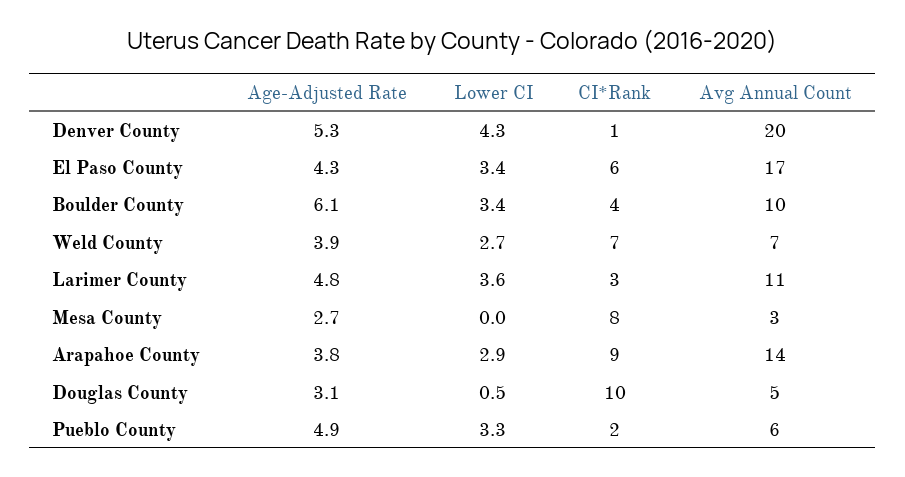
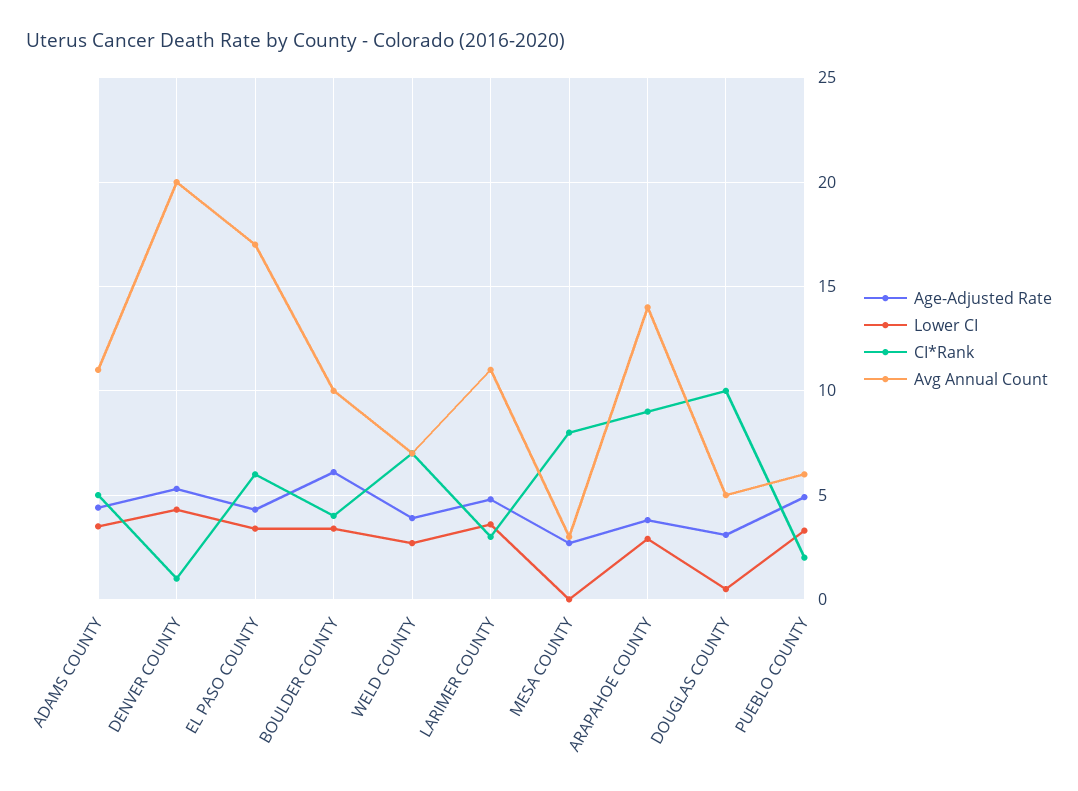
Age-Adjusted Rate, ADAMS COUNTY: none -> 4.5
Lower CI, ADAMS COUNTY: none -> 3.5
CI*Rank, ADAMS COUNTY: none -> 5
Avg Annual Count, ADAMS COUNTY: none -> 11

